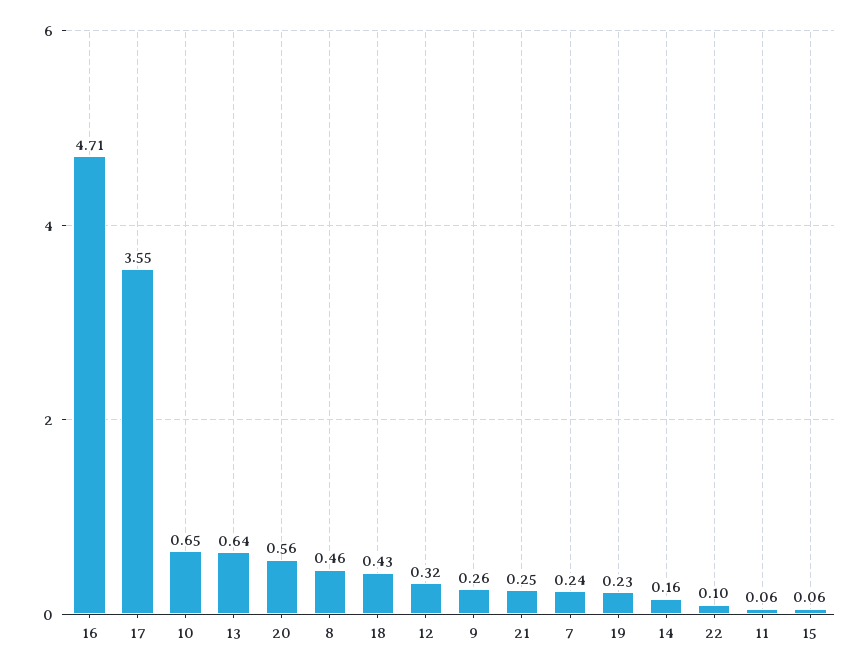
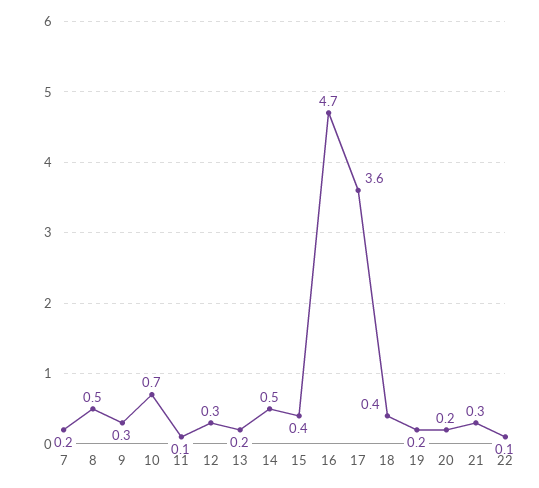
13: 0.64 -> 0.2
20: 0.56 -> 0.2
14: 0.16 -> 0.5
15: 0.06 -> 0.4

